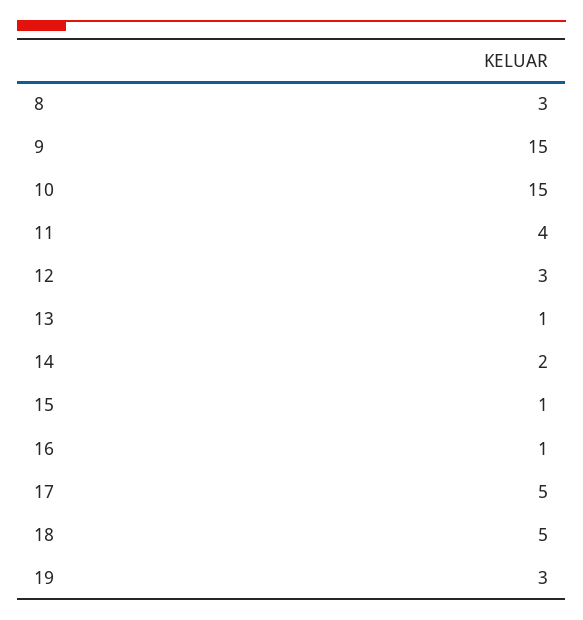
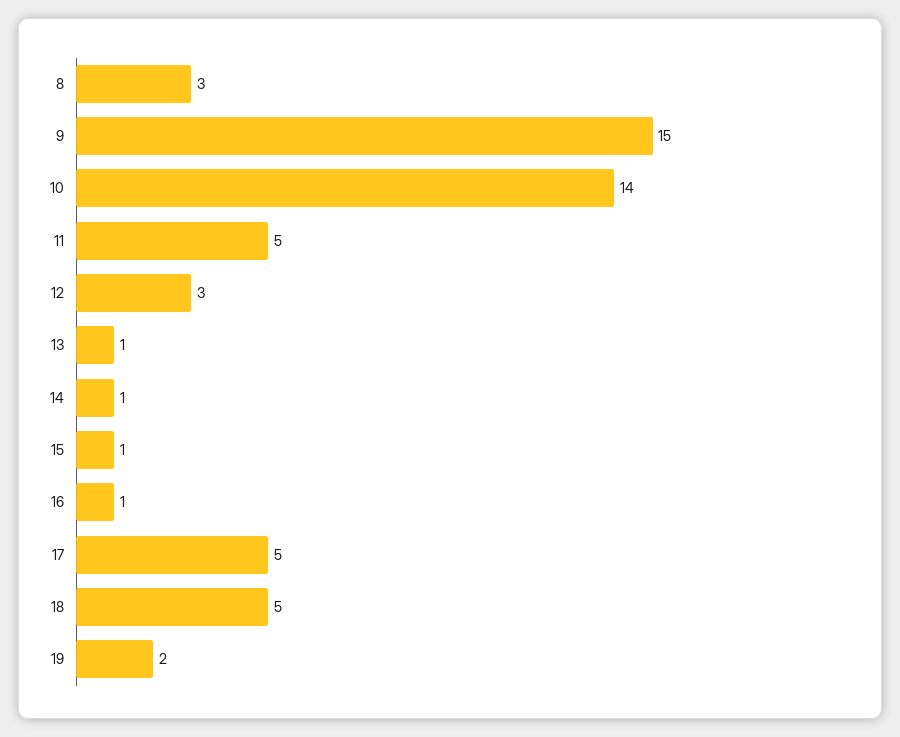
10: 15 -> 14
11: 4 -> 5
14: 2 -> 1
19: 3 -> 2

